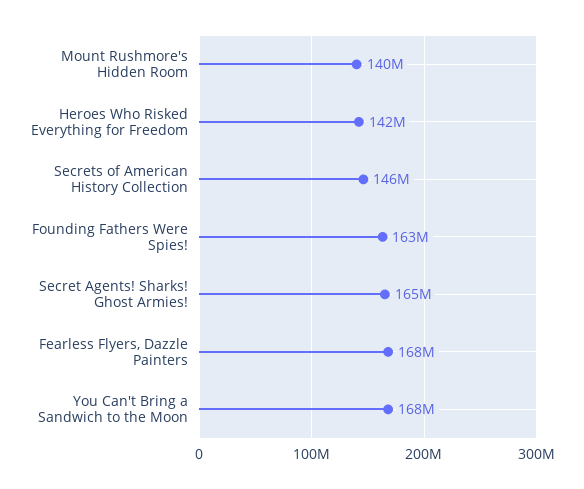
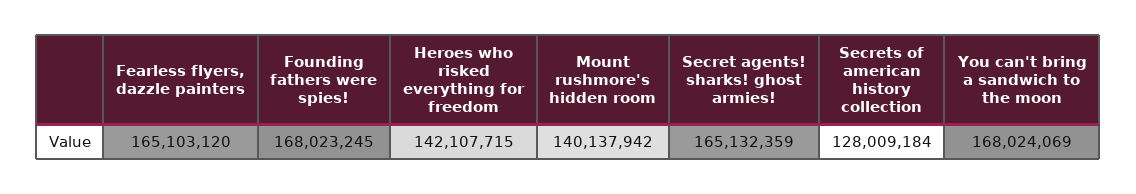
Secrets of American History Collection: 146000000 -> 128009184
Founding Fathers Were Spies!: 163000000 -> 168023245
Fearless Flyers, Dazzle Painters: 168000000 -> 165103120

